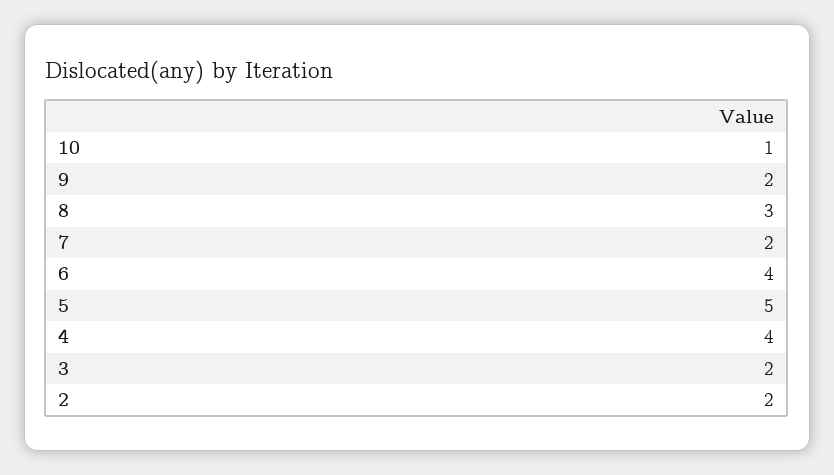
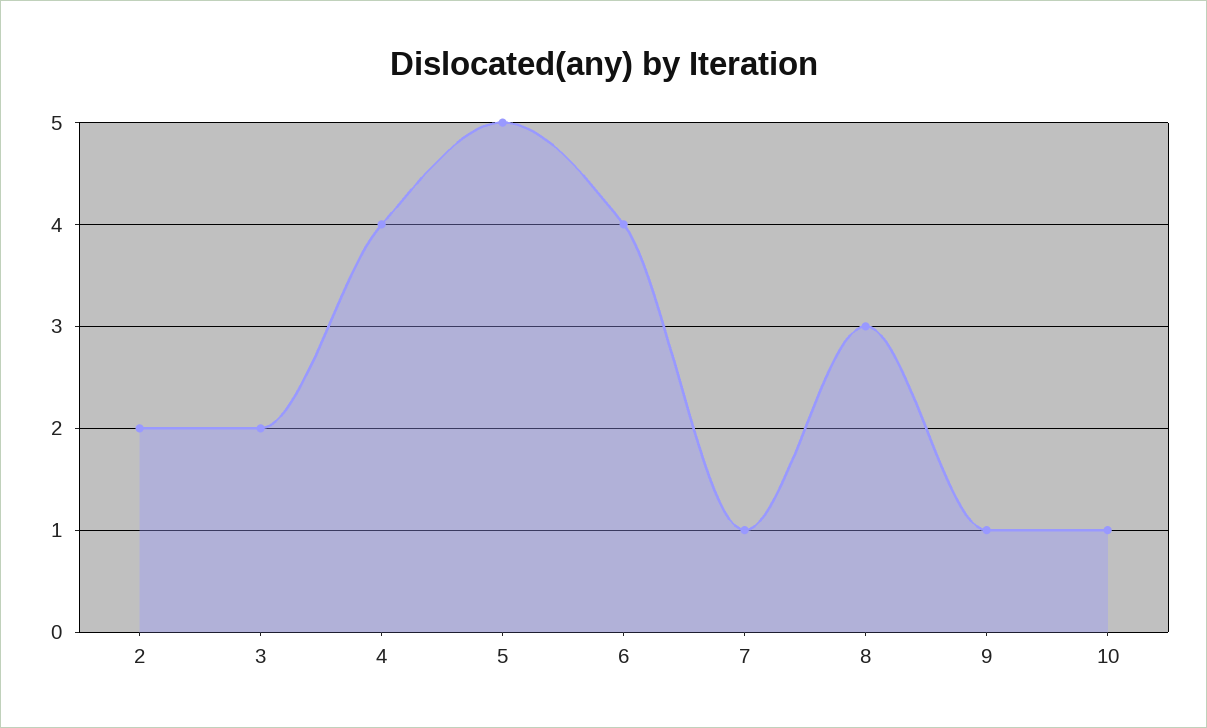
9: 2 -> 1
7: 2 -> 1

